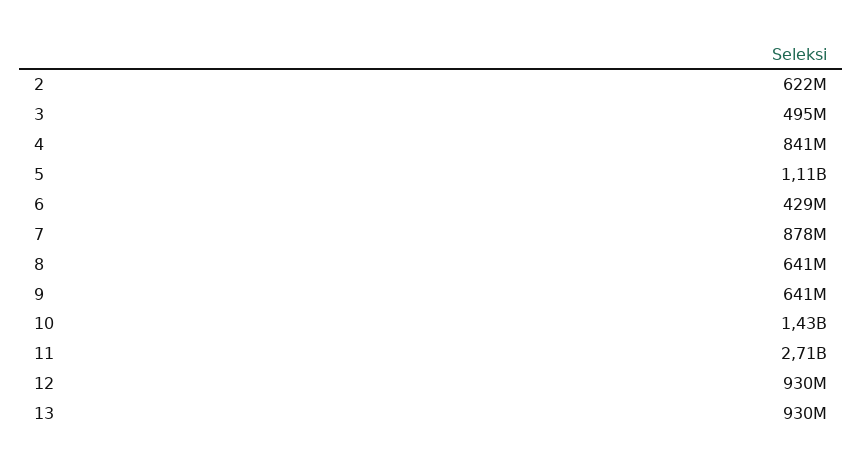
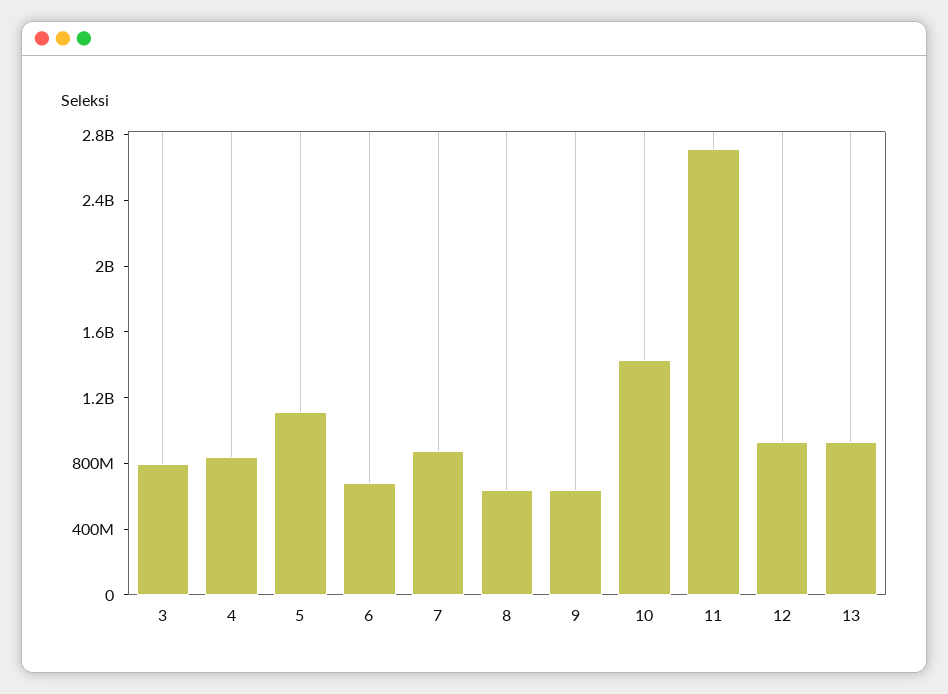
2: 622000000 -> none
3: 495000000 -> 800000000
6: 429000000 -> 700000000

